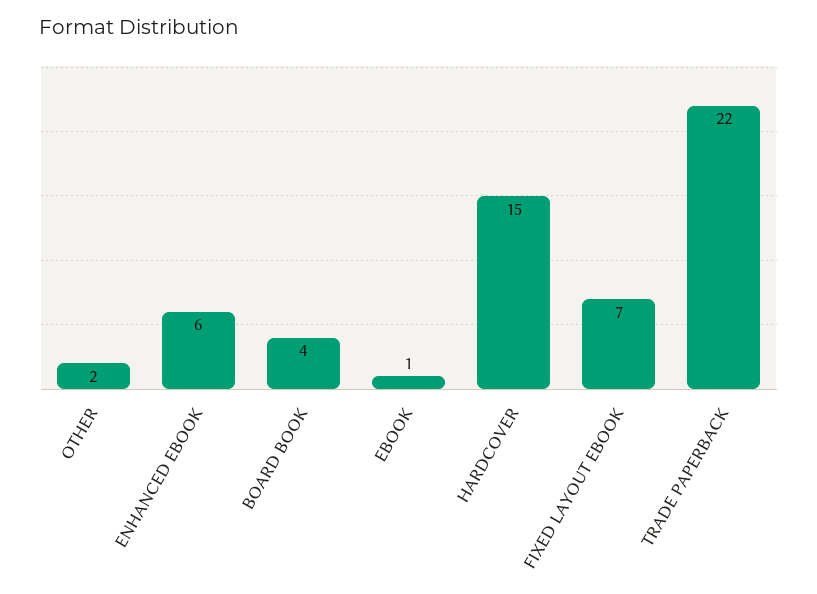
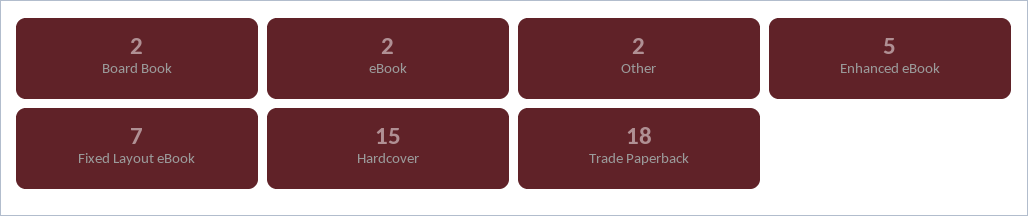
ENHANCED EBOOK: 6 -> 5
BOARD BOOK: 4 -> 2
EBOOK: 1 -> 2
TRADE PAPERBACK: 22 -> 18

